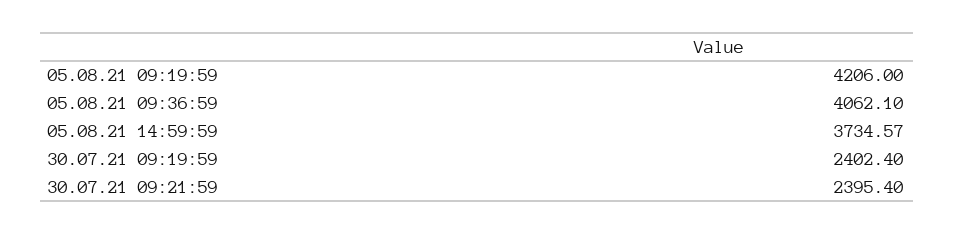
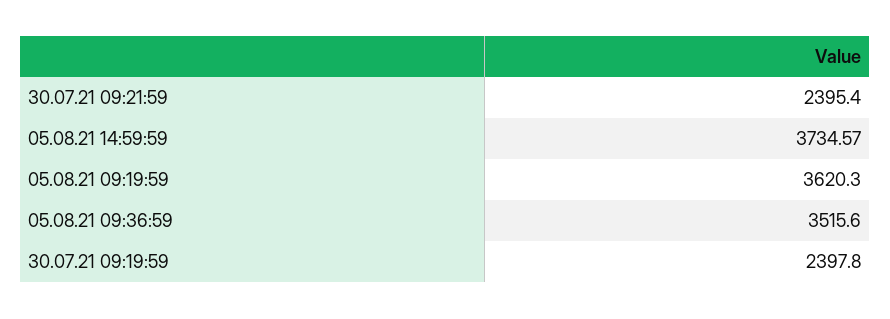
05.08.21 09:19:59: 4206 -> 3620.3
05.08.21 09:36:59: 4062.1 -> 3515.6
30.07.21 09:19:59: 2402.4 -> 2397.8

